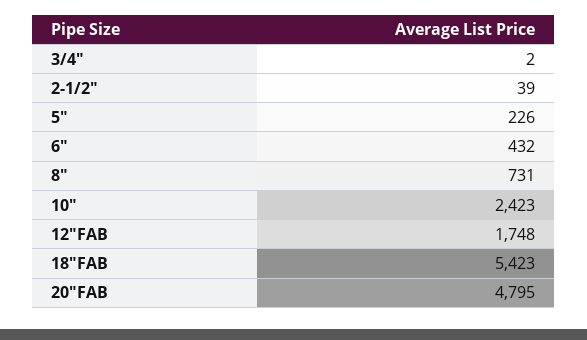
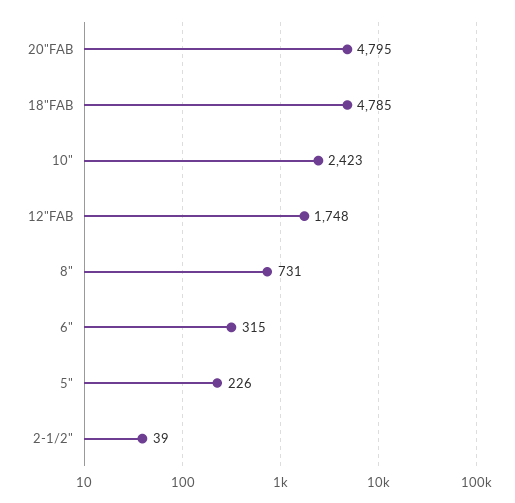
3/4": 2 -> none
6": 432 -> 315
18"FAB: 5423 -> 4785

